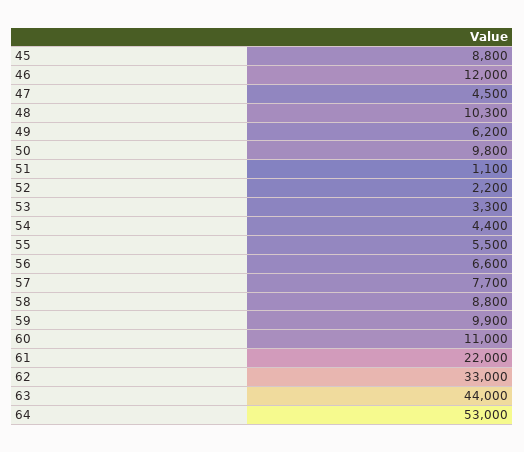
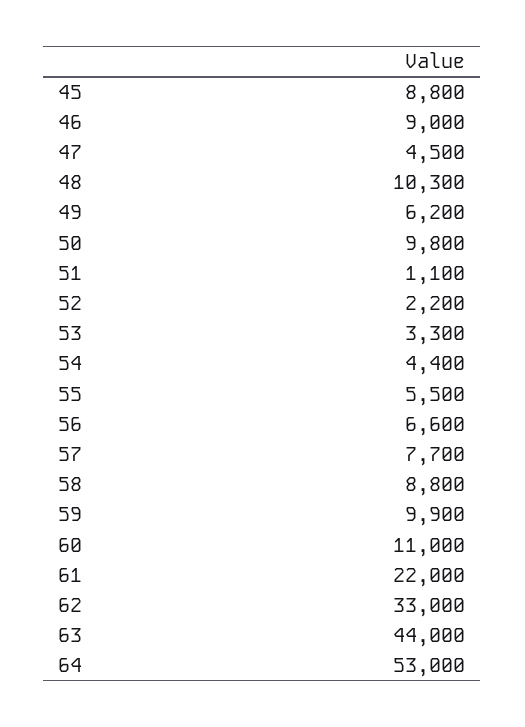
46: 12000 -> 9000

